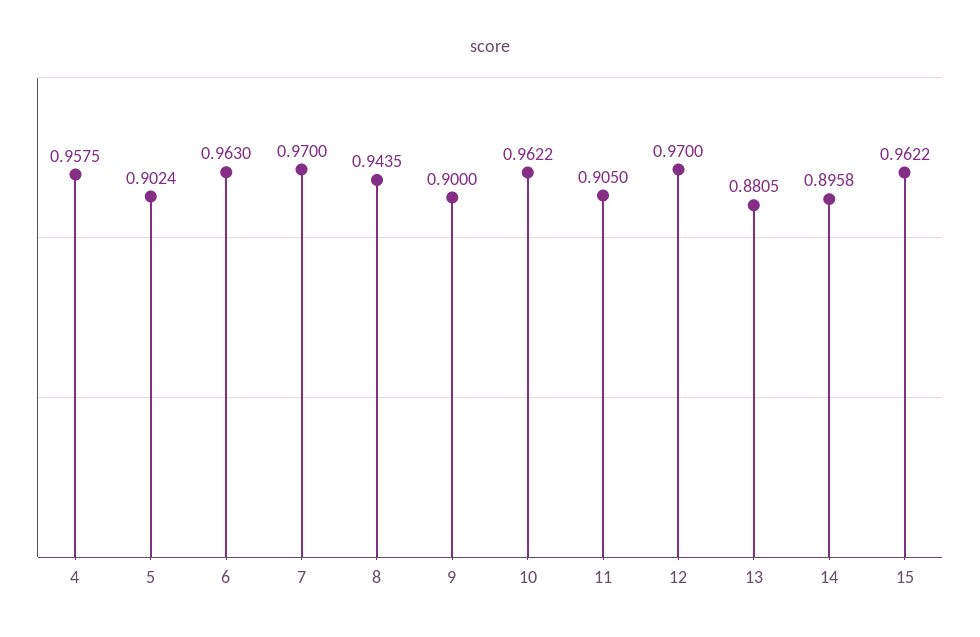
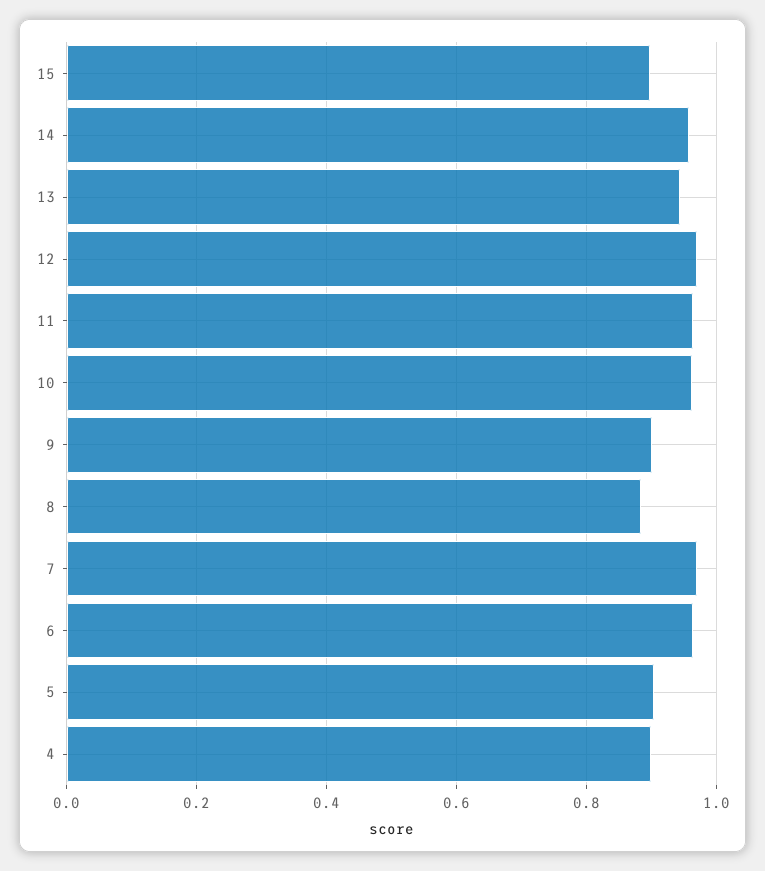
4: 0.9575 -> 0.9
8: 0.9435 -> 0.88
11: 0.905 -> 0.96
13: 0.8805 -> 0.94
14: 0.8958 -> 0.96
15: 0.9622 -> 0.9

